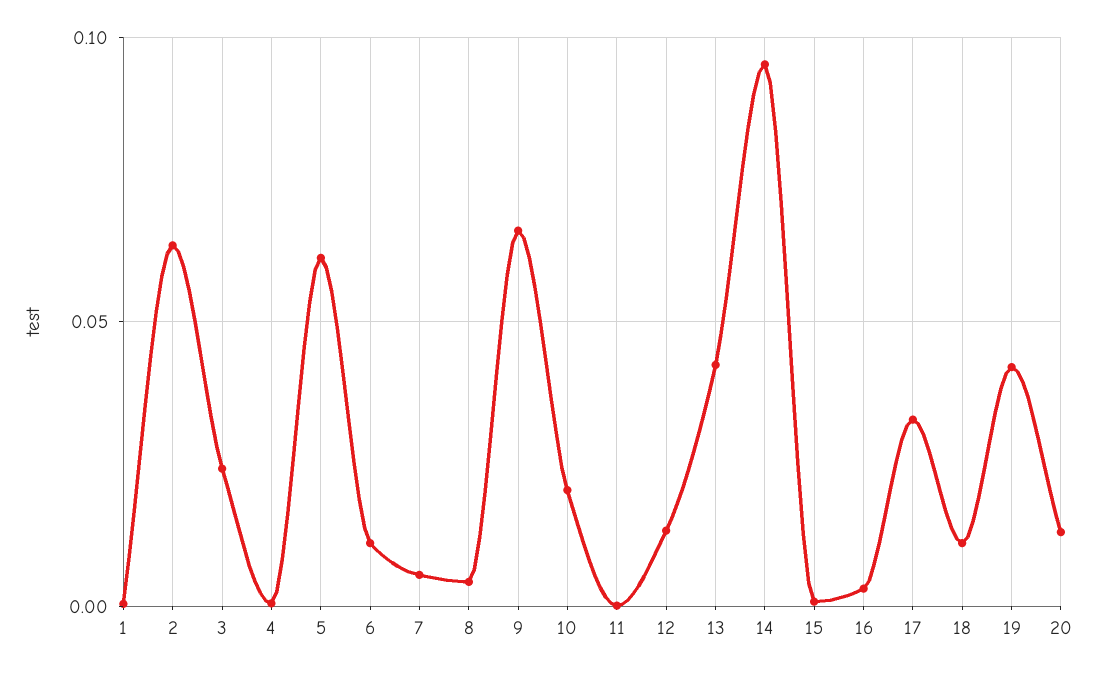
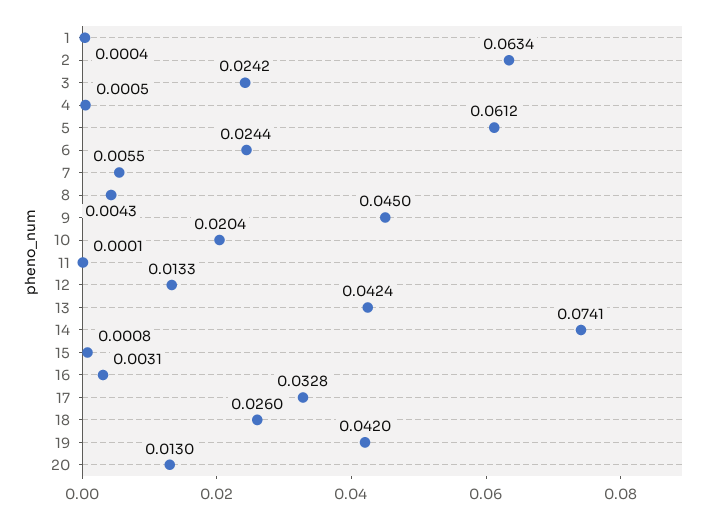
6: 0.01 -> 0.0244
9: 0.065 -> 0.045
14: 0.095 -> 0.0741
18: 0.01 -> 0.026

